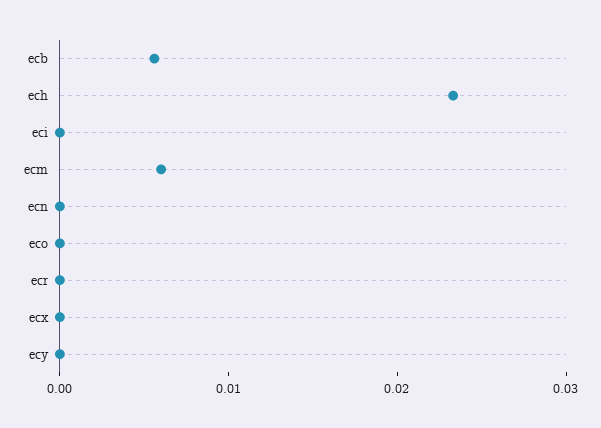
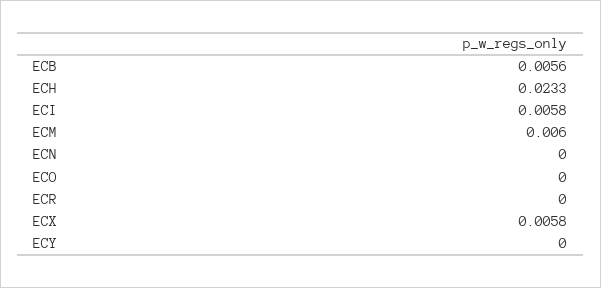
eci: 0 -> 0.0058
ecx: 0 -> 0.0058

